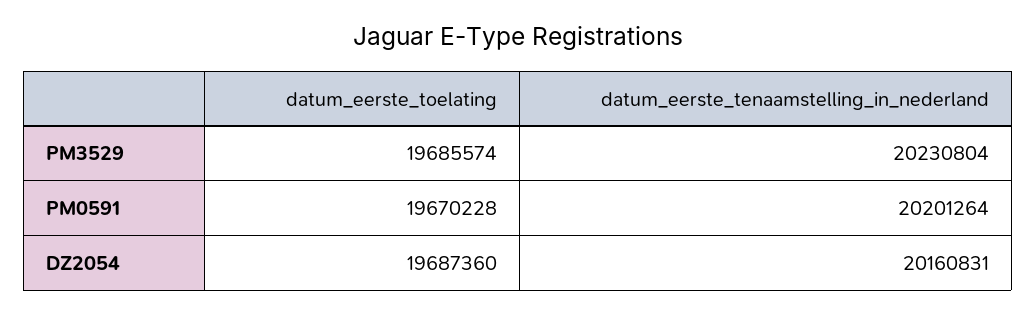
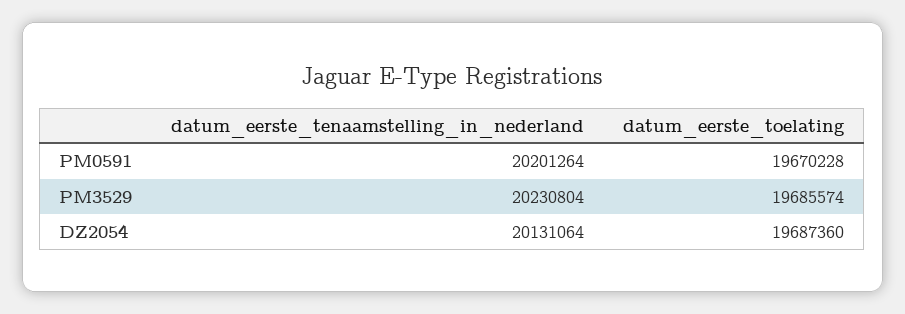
datum_eerste_tenaamstelling_in_nederland, DZ2054: 20160831 -> 20131064

